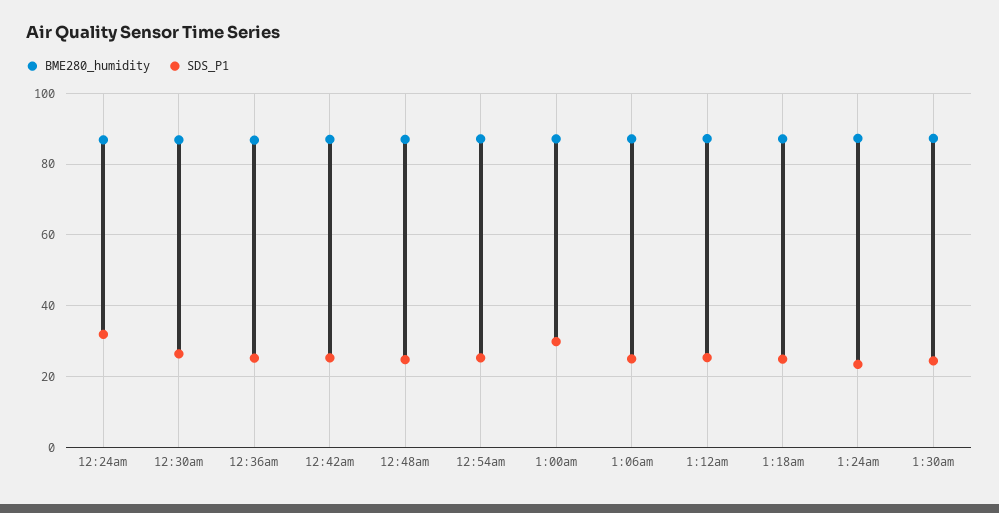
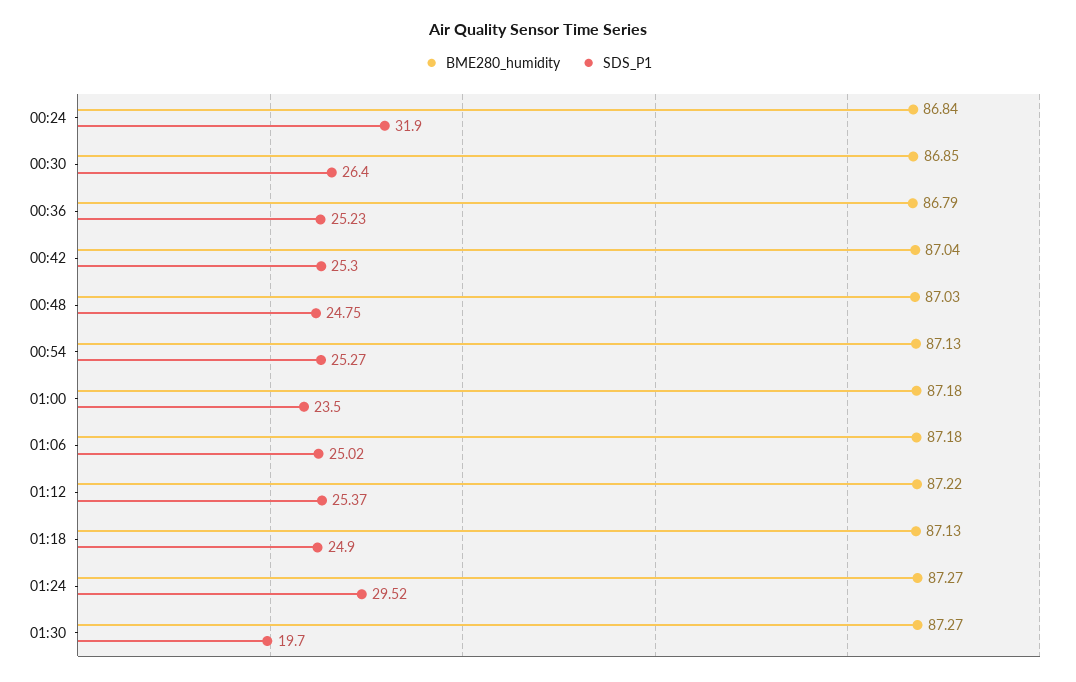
SDS_P1, 1:00am: 30 -> 23.5
SDS_P1, 1:24am: 24 -> 29.52
SDS_P1, 1:30am: 24 -> 19.7

